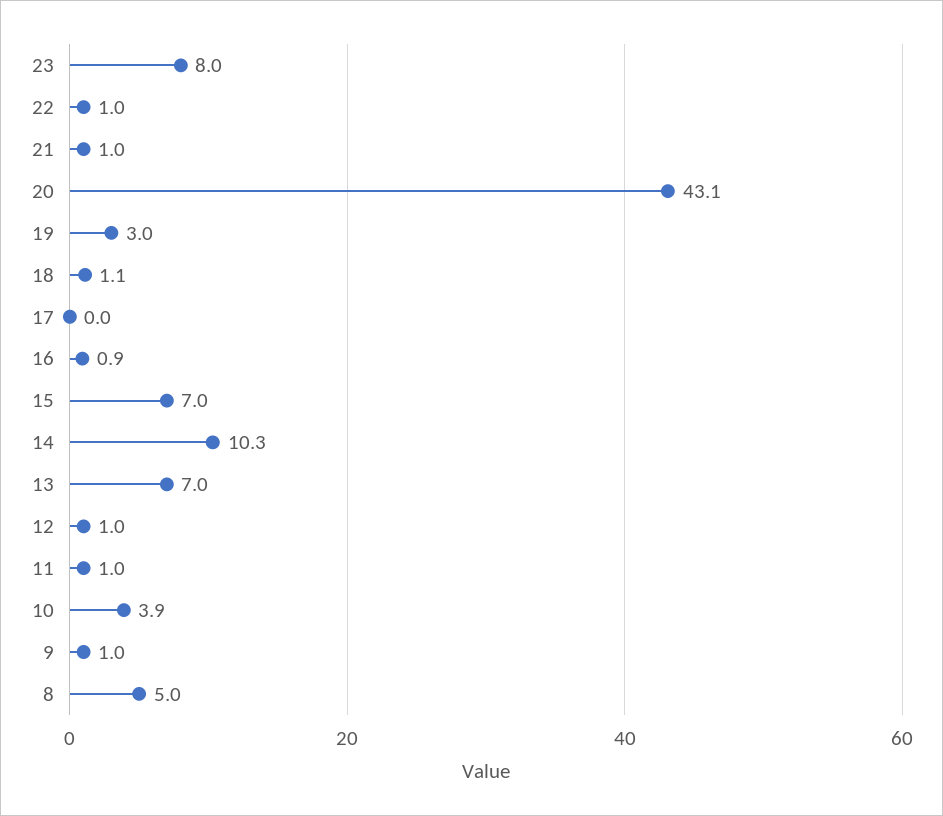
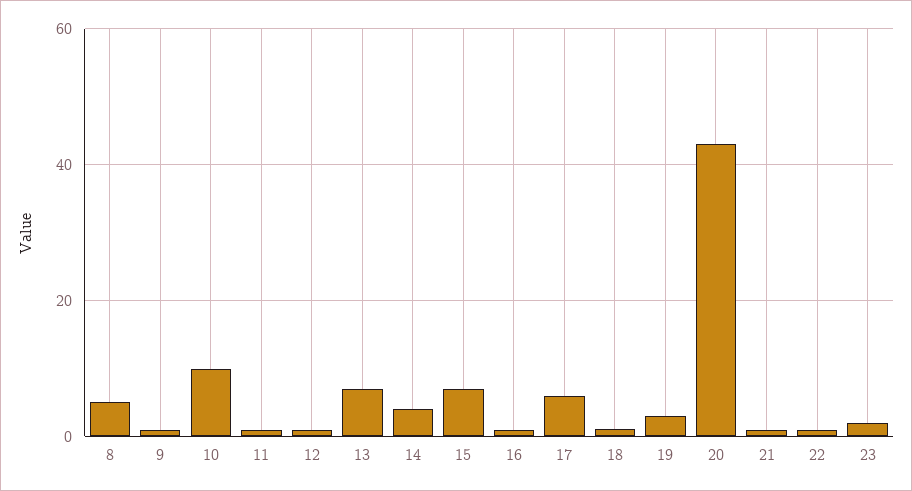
23: 8 -> 2
17: 0 -> 6
14: 10.3 -> 4
10: 3.9 -> 10

